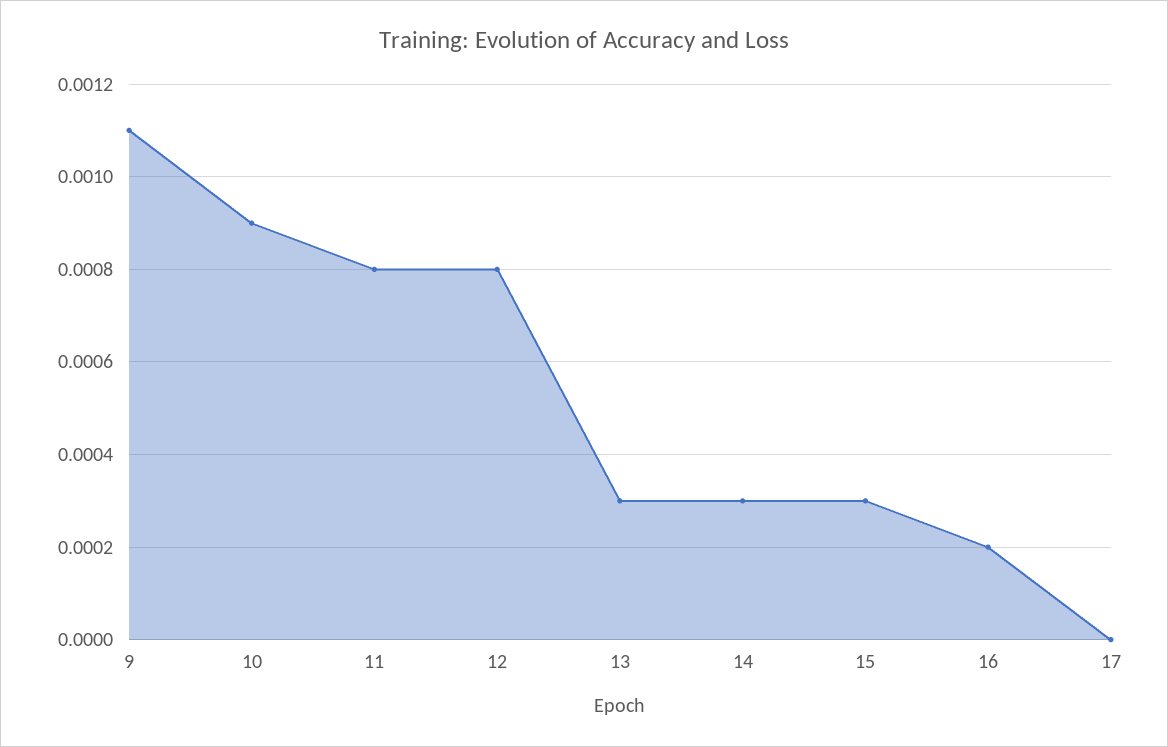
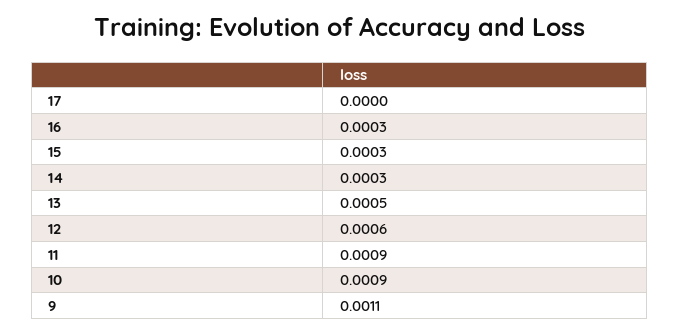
11: 0.0008 -> 0.0009
12: 0.0008 -> 0.0006
13: 0.0003 -> 0.0005
16: 0.0002 -> 0.0003

